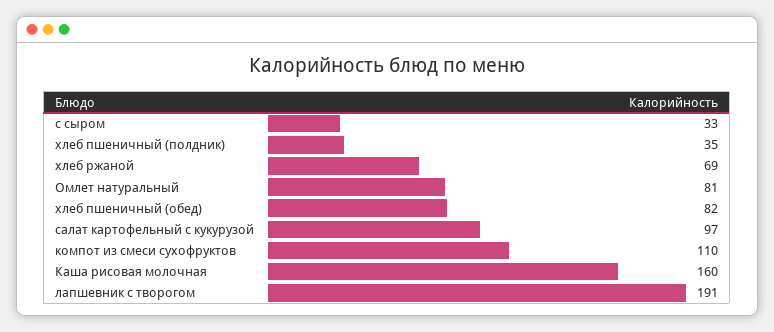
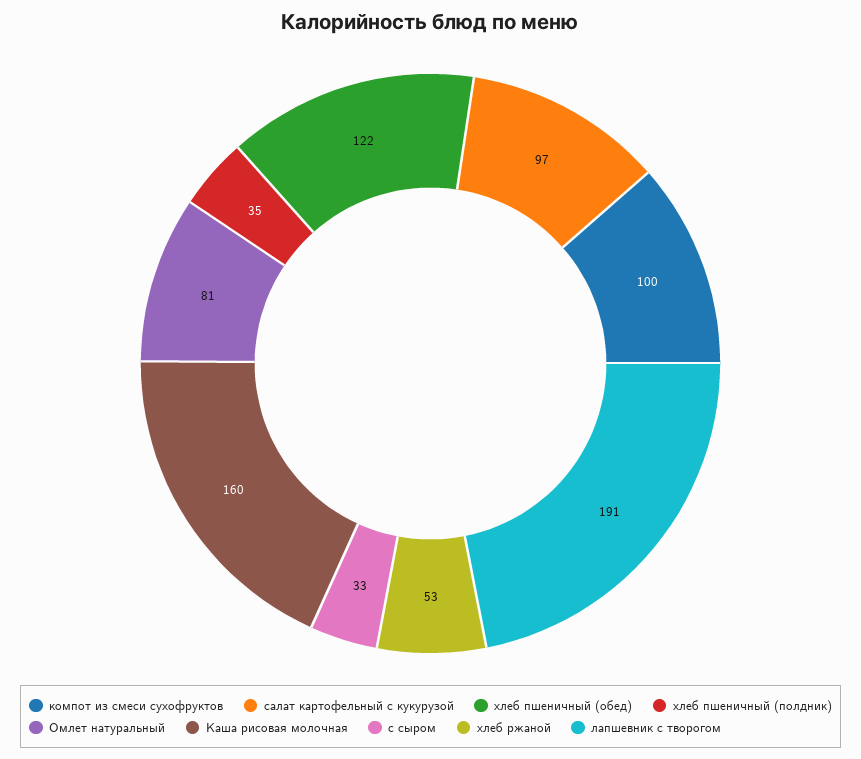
хлеб ржаной: 69 -> 53
хлеб пшеничный (обед): 82 -> 122
компот из смеси сухофруктов: 110 -> 100

